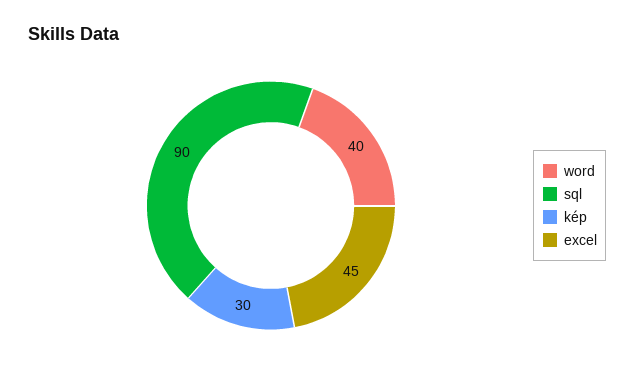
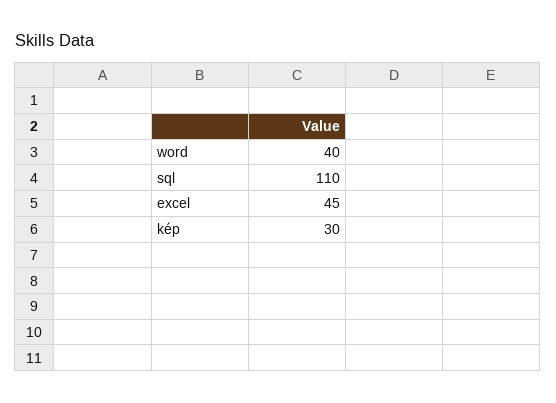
sql: 90 -> 110

